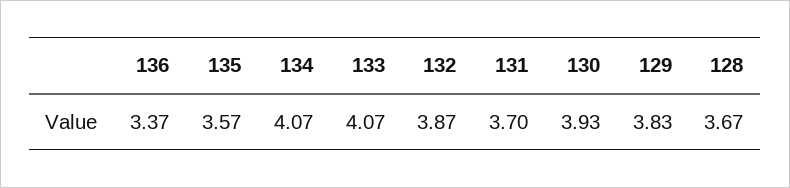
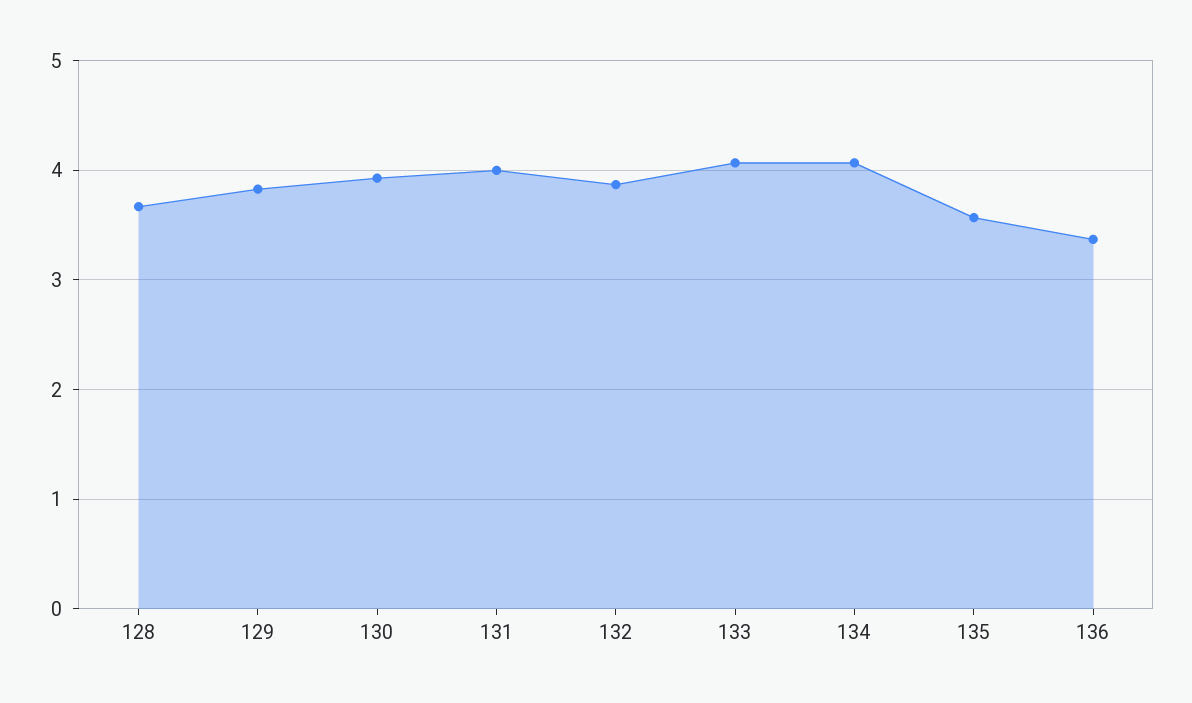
131: 3.7 -> 4

